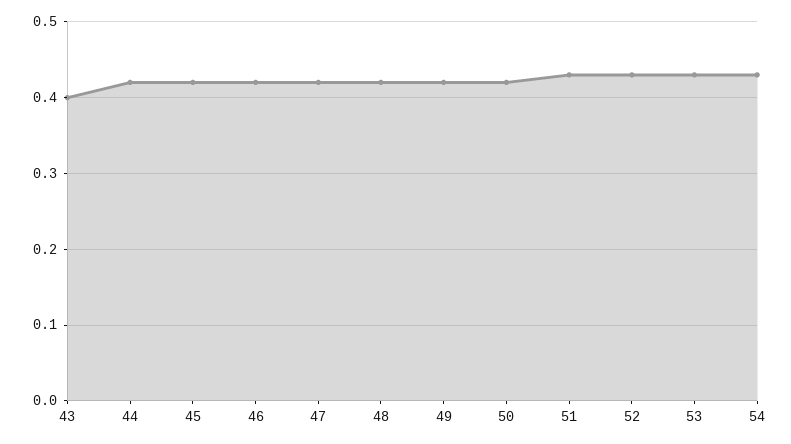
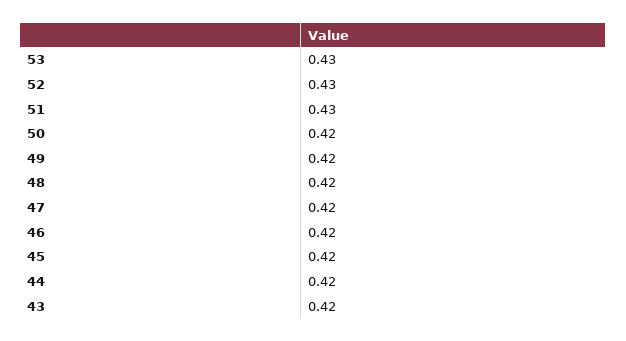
43: 0.4 -> 0.42
54: 0.43 -> none

